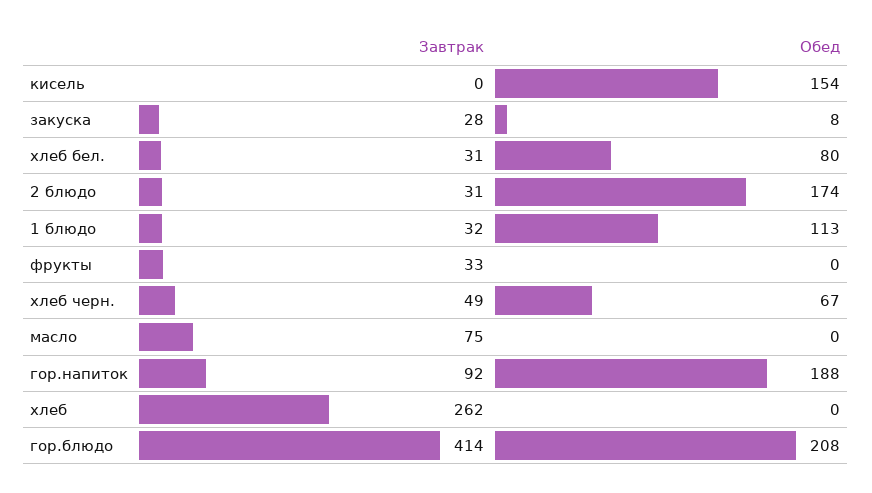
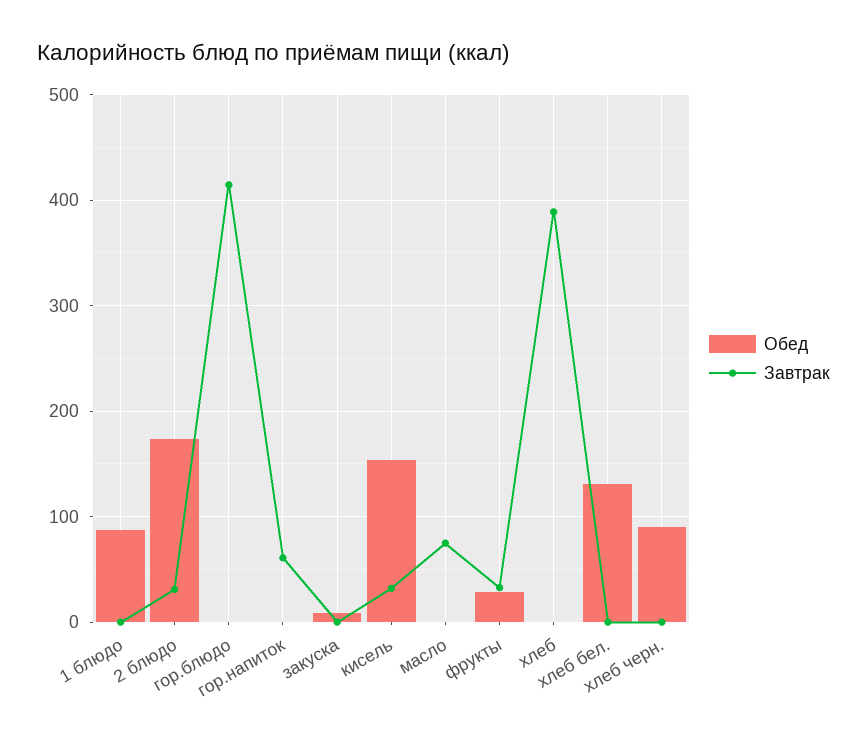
Завтрак, кисель: 0 -> 30
Завтрак, закуска: 28 -> 0
Завтрак, хлеб бел.: 31 -> 0
Обед, хлеб бел.: 80 -> 130
Завтрак, 1 блюдо: 32 -> 0
Обед, 1 блюдо: 113 -> 90
Обед, фрукты: 0 -> 30
Завтрак, хлеб черн.: 49 -> 0
Обед, хлеб черн.: 67 -> 90
Завтрак, гор.напиток: 92 -> 60
Обед, гор.напиток: 188 -> 0
Завтрак, хлеб: 262 -> 390
Обед, гор.блюдо: 208 -> 0

